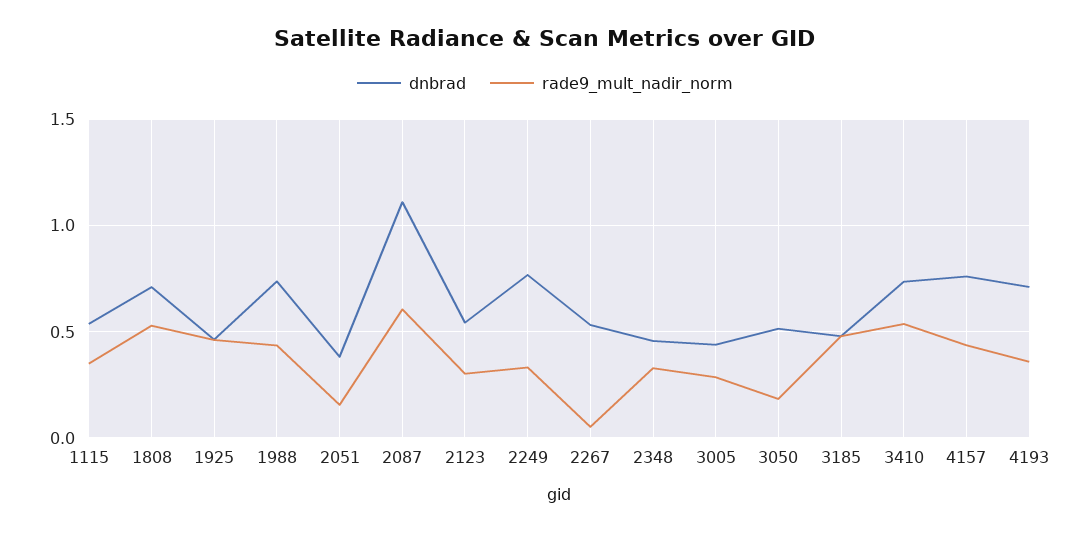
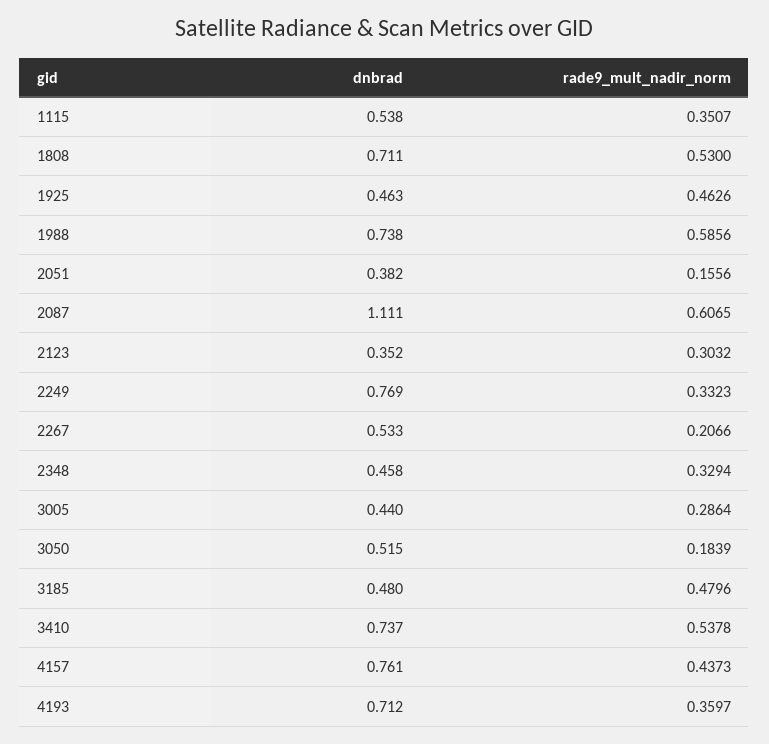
rade9_mult_nadir_norm, 1988: 0.45 -> 0.5856
dnbrad, 2123: 0.55 -> 0.352
rade9_mult_nadir_norm, 2267: 0.05 -> 0.2066

